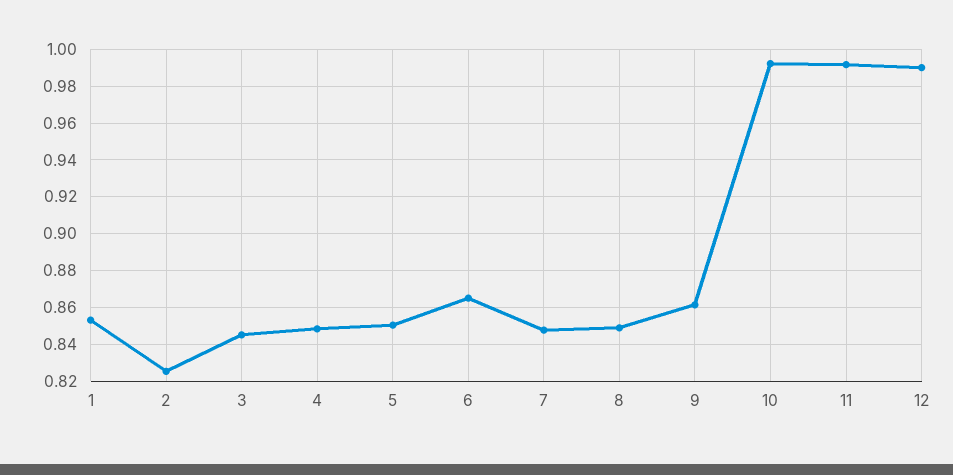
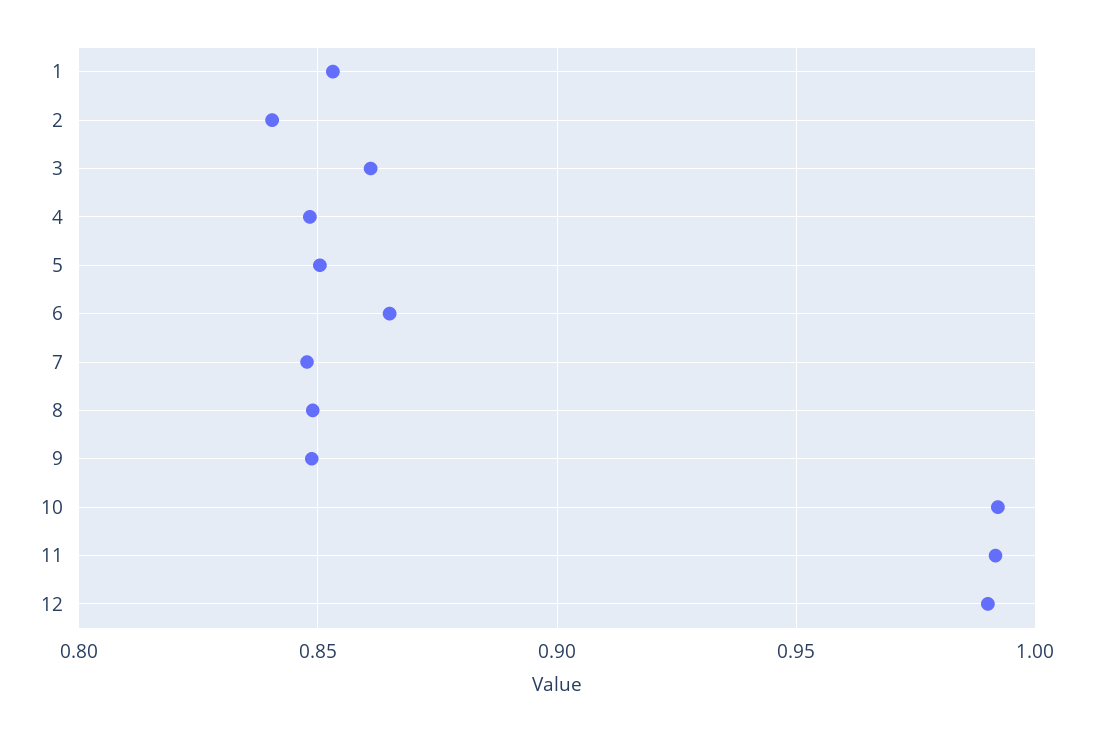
2: 0.825 -> 0.84
3: 0.845 -> 0.86
9: 0.86 -> 0.85

